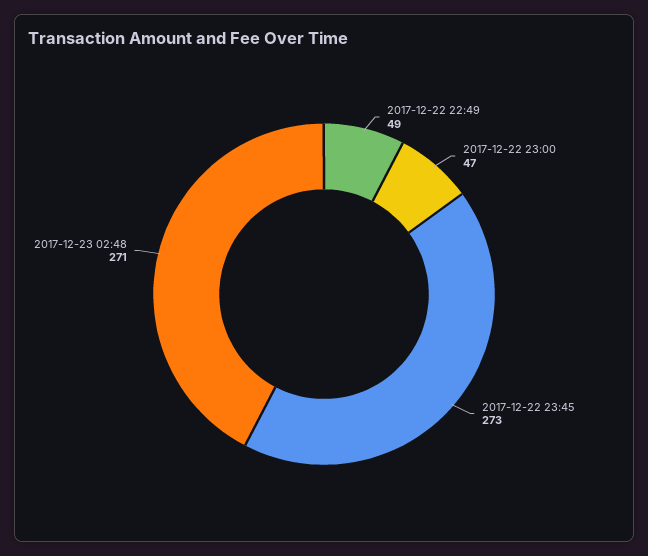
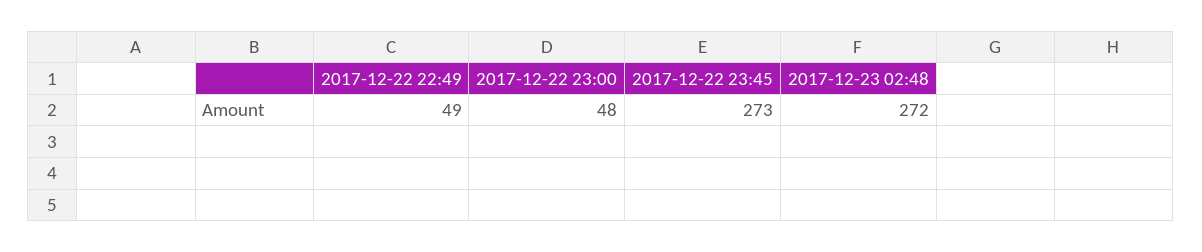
2017-12-22 23:00: 47 -> 48
2017-12-23 02:48: 271 -> 272

